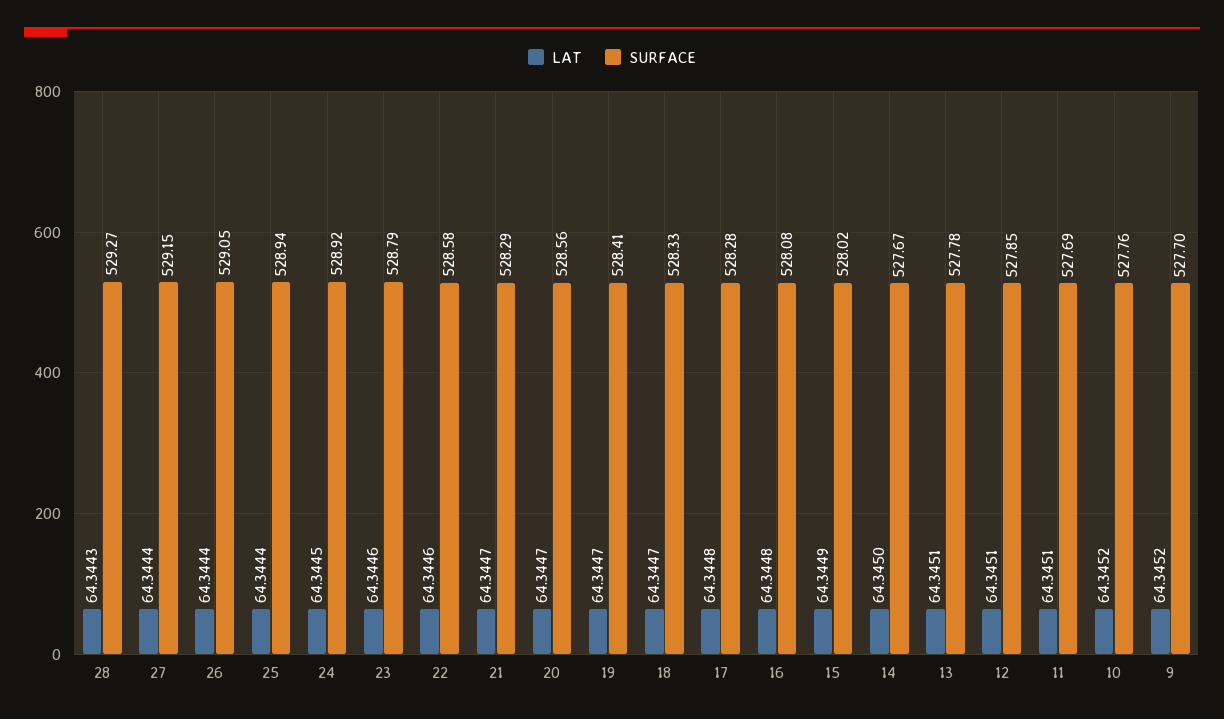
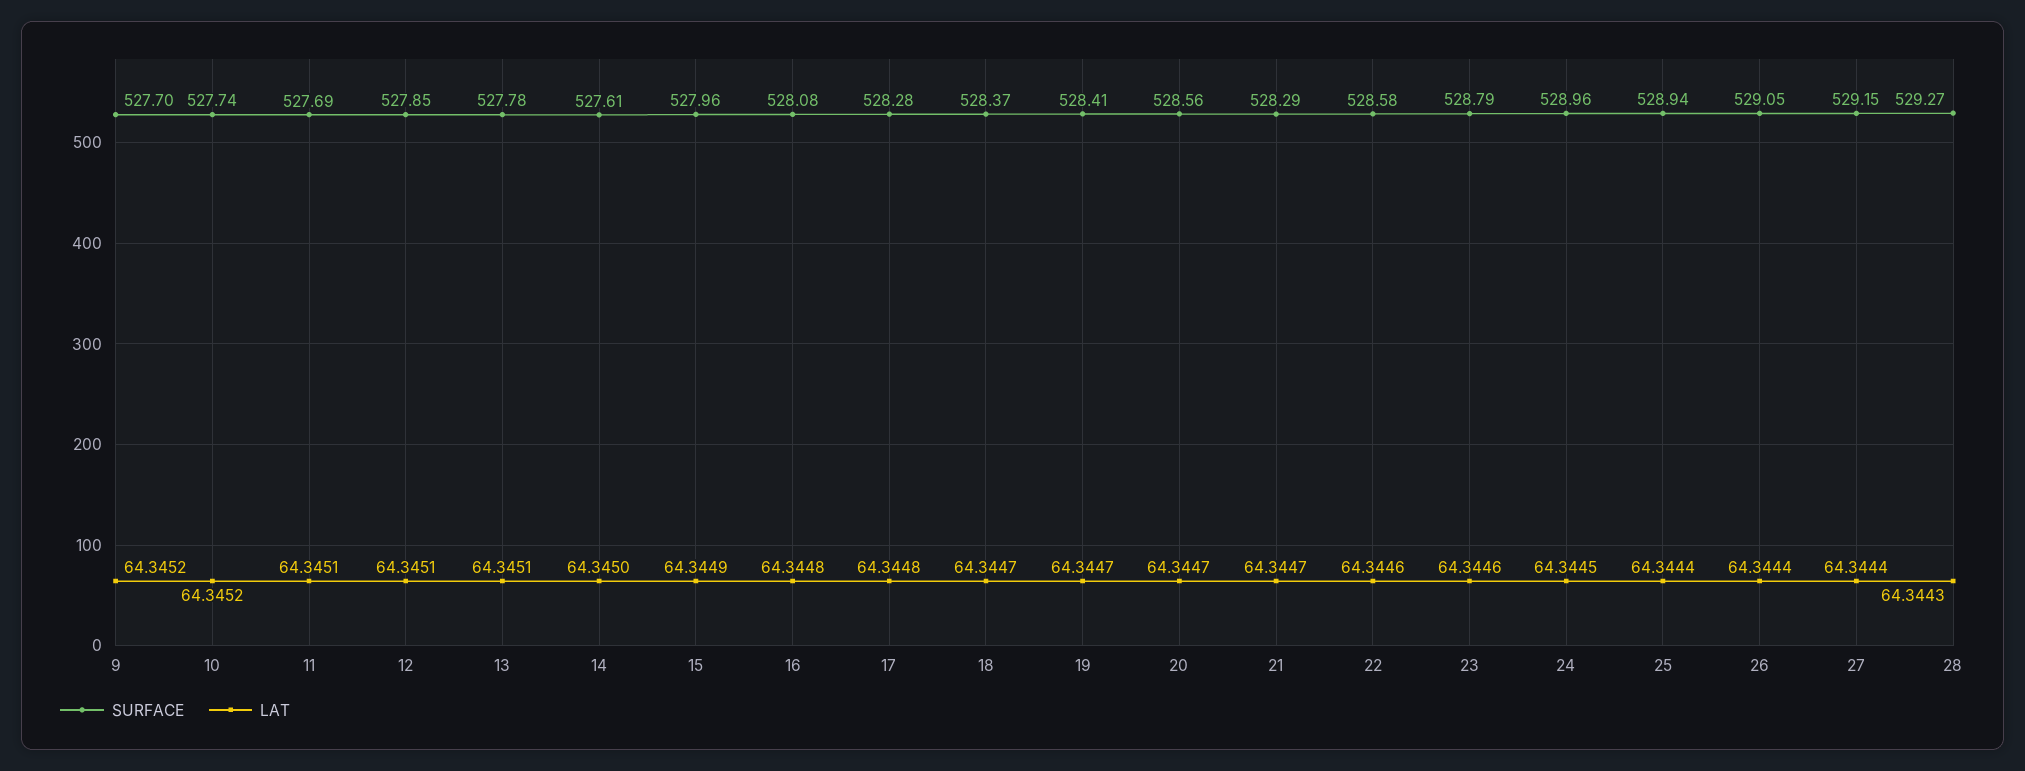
SURFACE, 24: 528.92 -> 528.96
SURFACE, 18: 528.33 -> 528.37
SURFACE, 15: 528.02 -> 527.96
SURFACE, 14: 527.67 -> 527.61
SURFACE, 10: 527.76 -> 527.74

